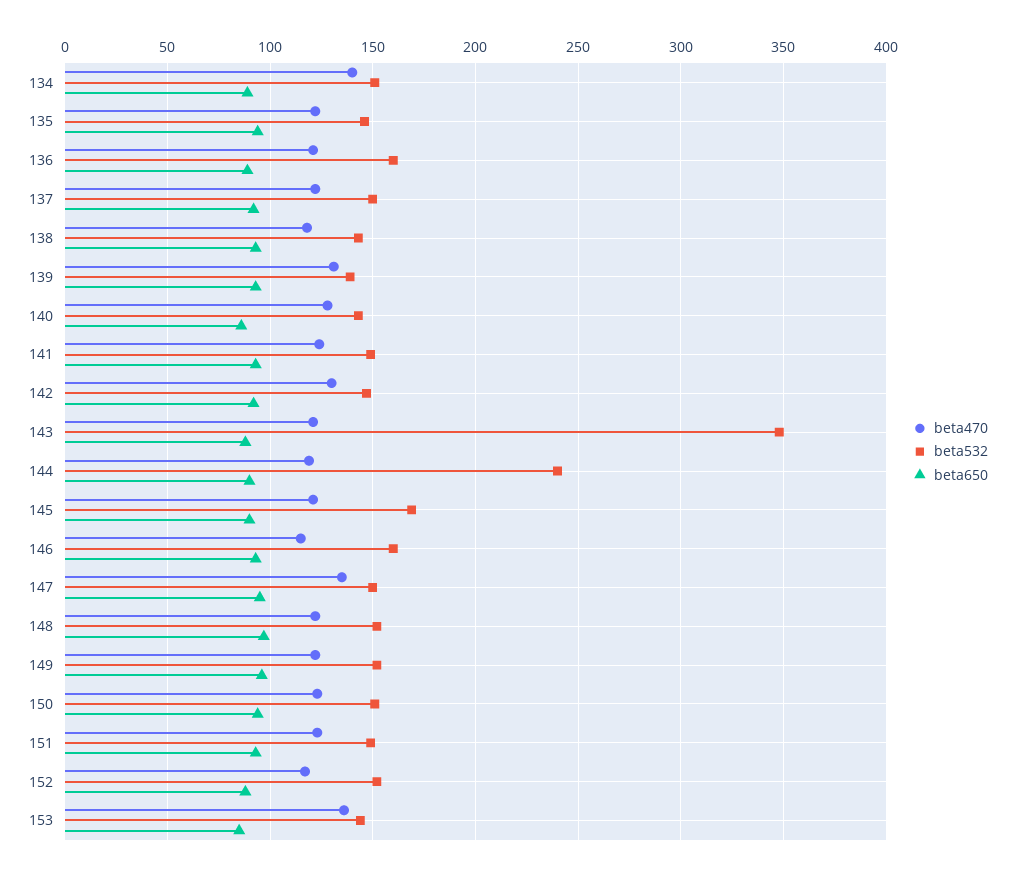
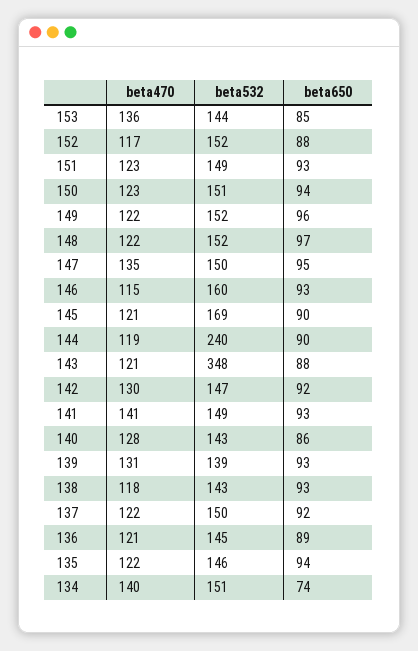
beta650, 134: 90 -> 74
beta532, 136: 160 -> 145
beta470, 141: 125 -> 141

